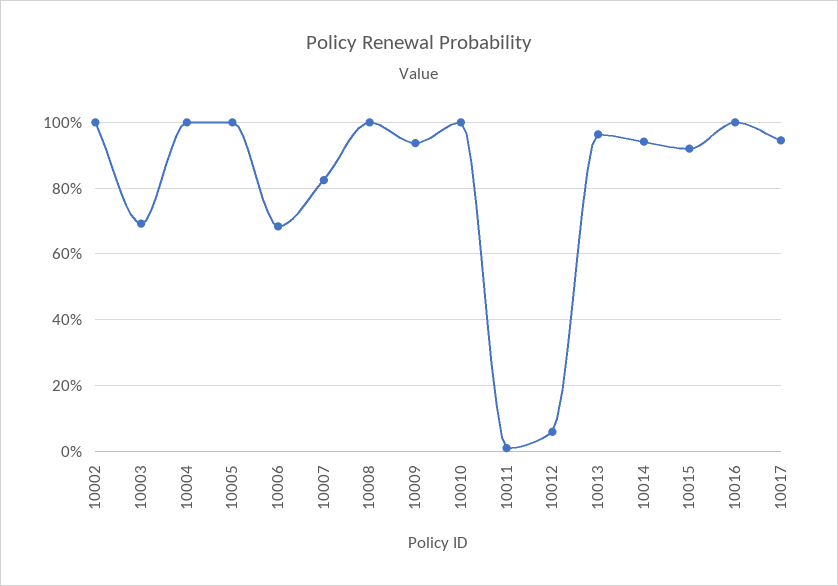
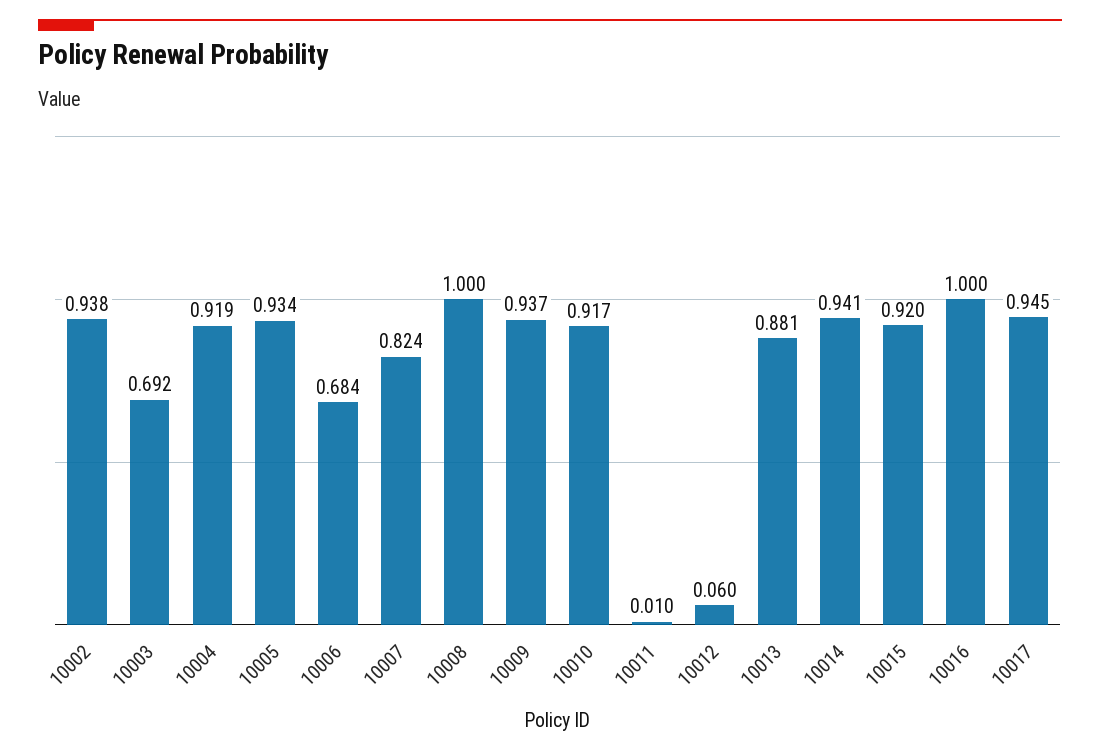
10002: 1 -> 0.938
10004: 1 -> 0.919
10005: 1 -> 0.934
10010: 1 -> 0.917
10013: 0.96 -> 0.881

